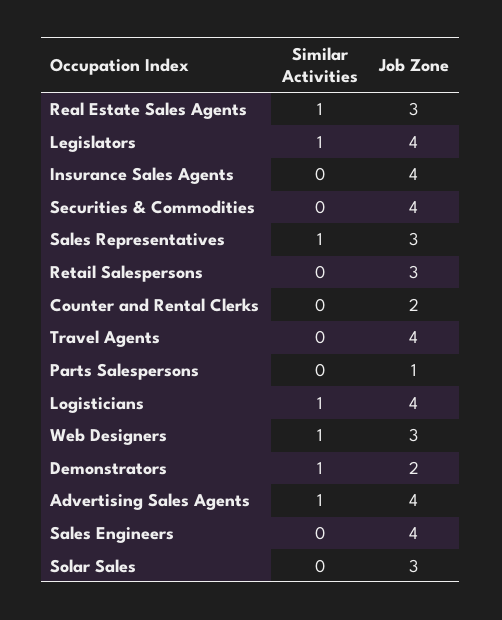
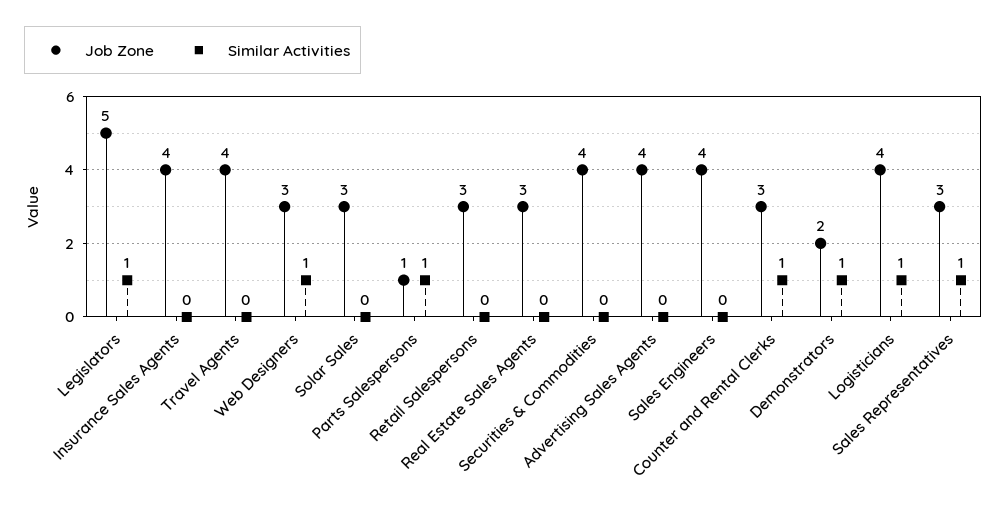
Similar Activities, Real Estate Sales Agents: 1 -> 0
Job Zone, Legislators: 4 -> 5
Similar Activities, Counter and Rental Clerks: 0 -> 1
Job Zone, Counter and Rental Clerks: 2 -> 3
Similar Activities, Parts Salespersons: 0 -> 1
Similar Activities, Advertising Sales Agents: 1 -> 0

